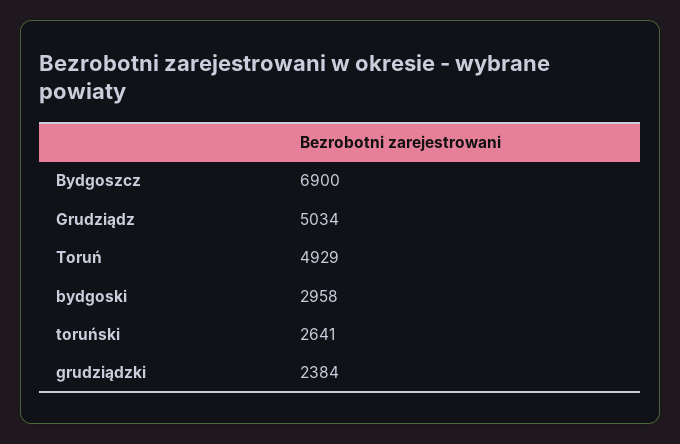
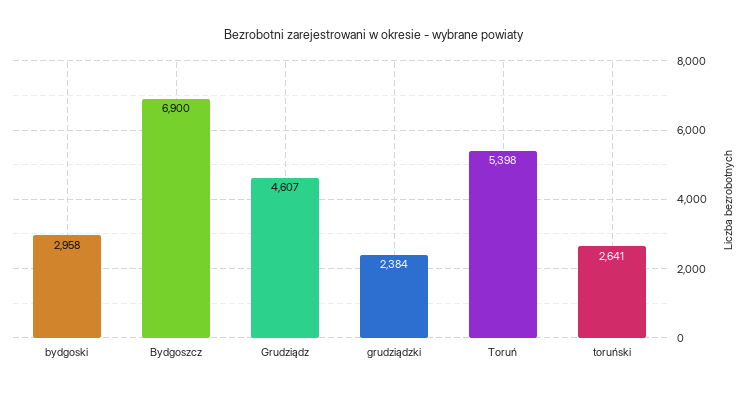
Grudziądz: 5034 -> 4607
Toruń: 4929 -> 5398

